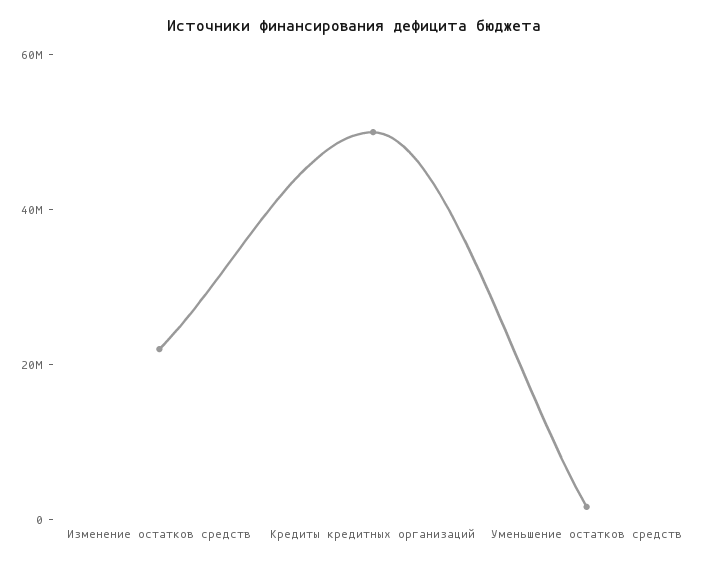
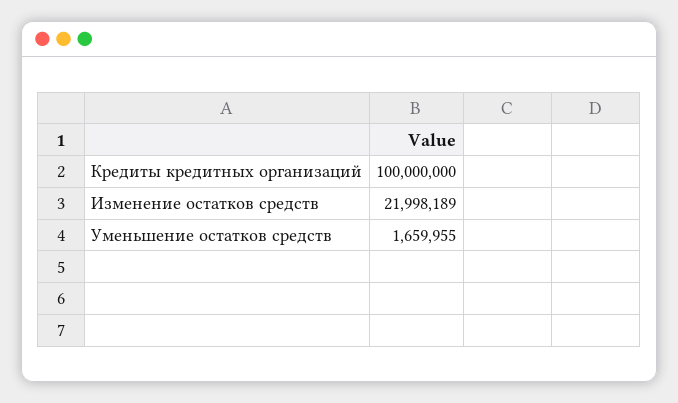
Кредиты кредитных организаций: 50000000 -> 100000000

